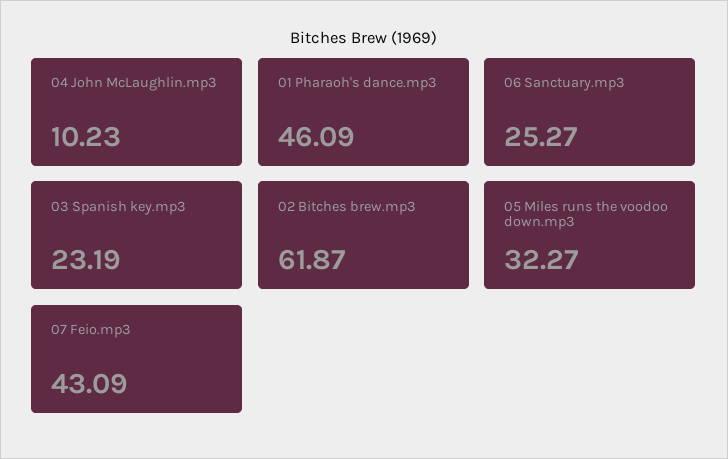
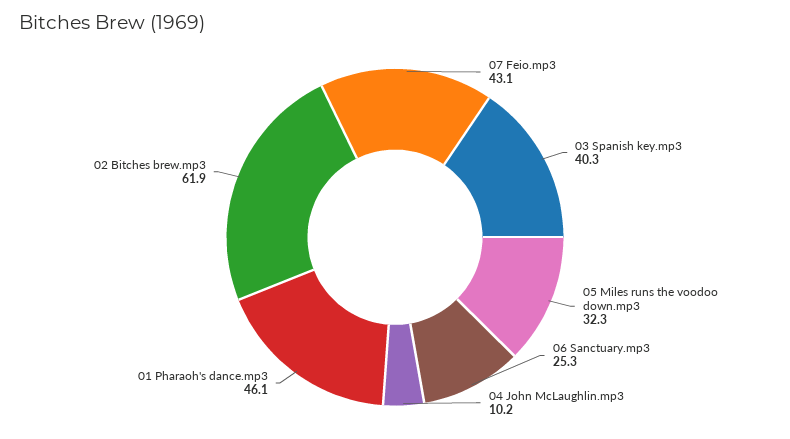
03 Spanish key.mp3: 23.19 -> 40.3

